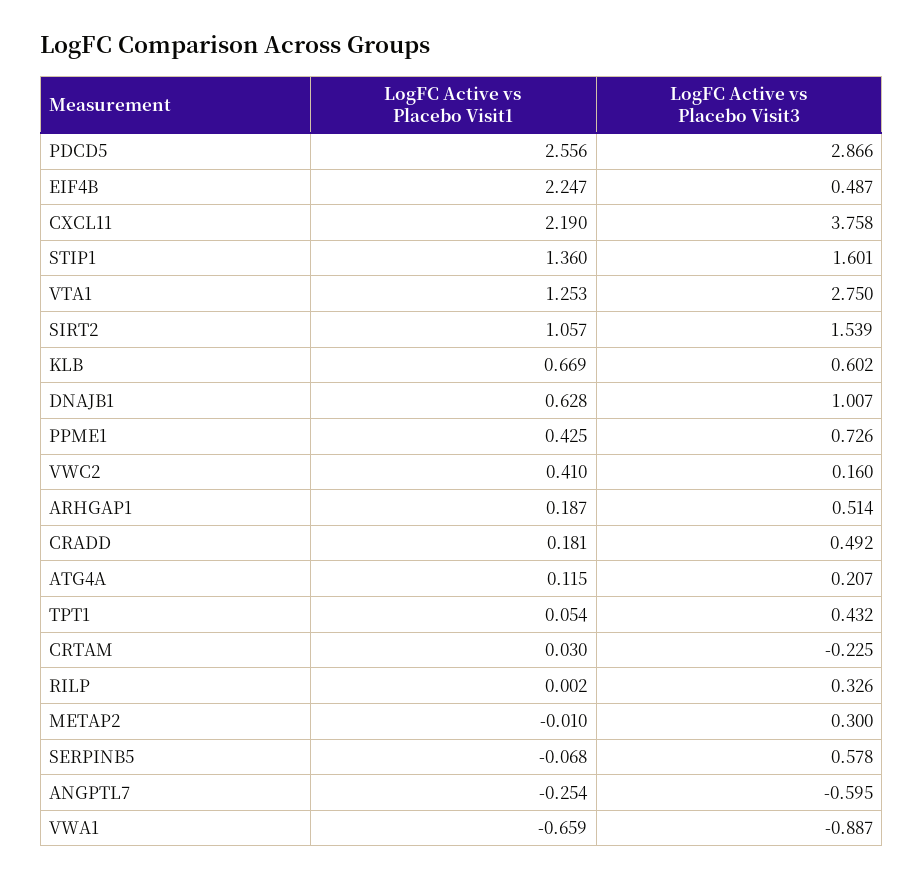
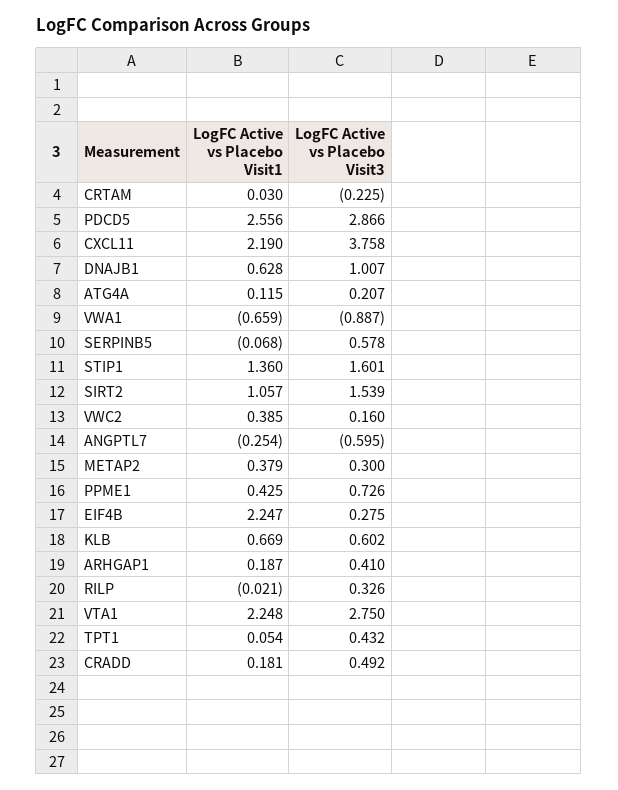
LogFC Active vs Placebo Visit3, EIF4B: 0.487 -> 0.275
LogFC Active vs Placebo Visit1, VTA1: 1.253 -> 2.248
LogFC Active vs Placebo Visit1, VWC2: 0.41 -> 0.385
LogFC Active vs Placebo Visit3, ARHGAP1: 0.514 -> 0.41
LogFC Active vs Placebo Visit1, RILP: 0.002 -> -0.021
LogFC Active vs Placebo Visit1, METAP2: -0.01 -> 0.379

